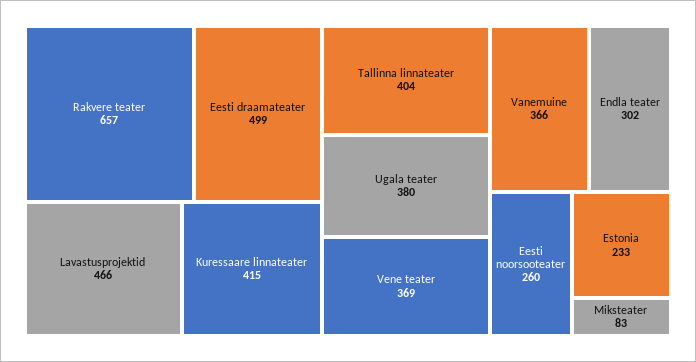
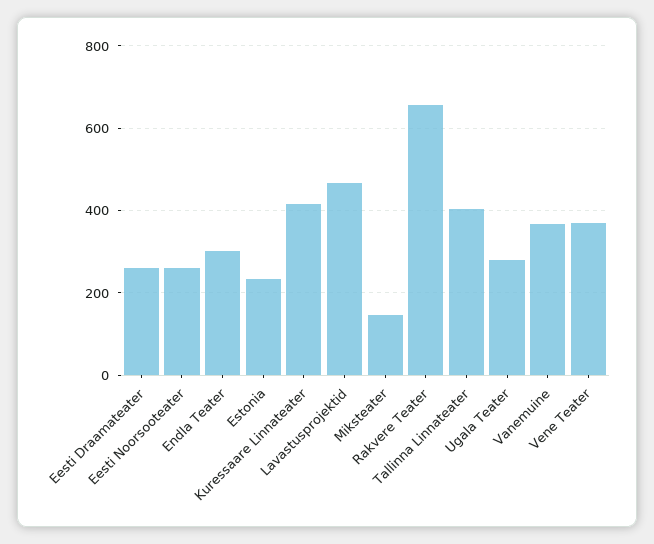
Eesti draamateater: 499 -> 260
Ugala teater: 380 -> 280
Miksteater: 83 -> 140

